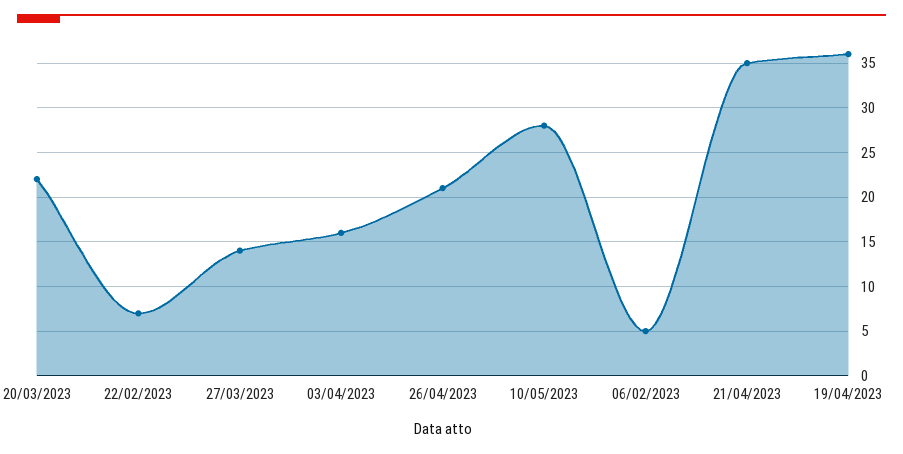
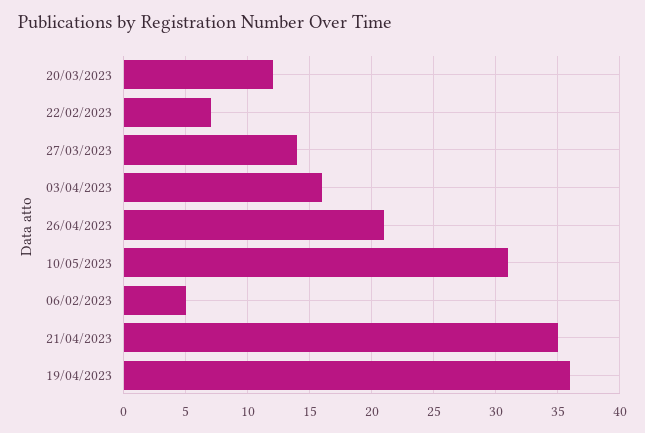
20/03/2023: 22 -> 12
10/05/2023: 28 -> 31

